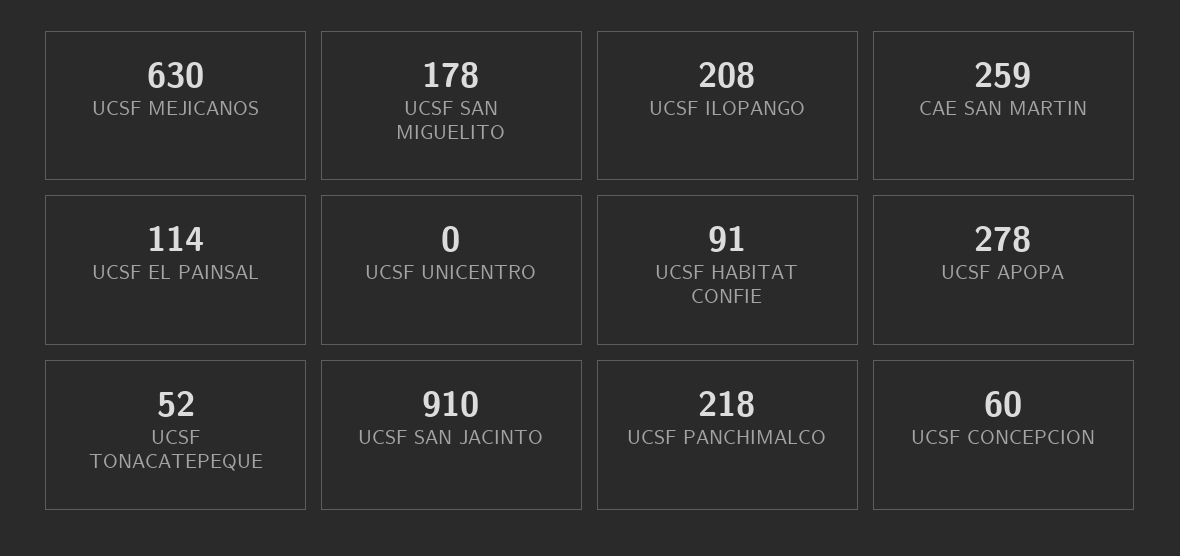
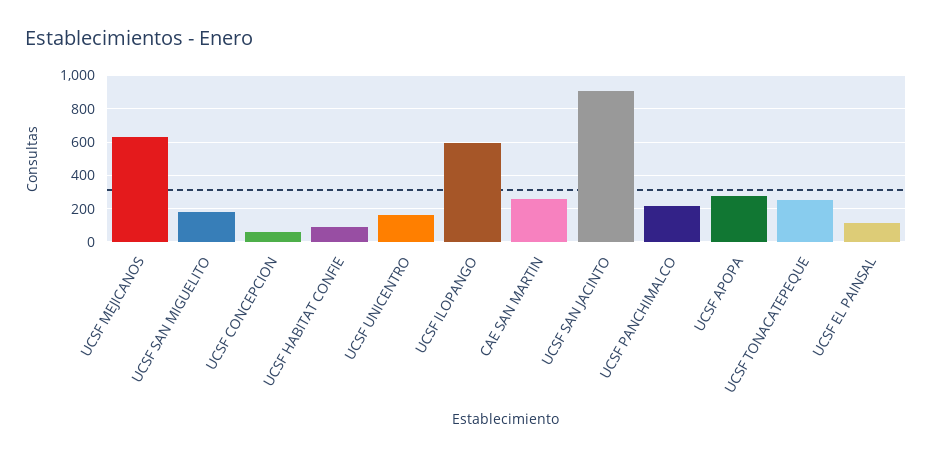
UCSF ILOPANGO: 208 -> 600
UCSF UNICENTRO: 0 -> 150
UCSF TONACATEPEQUE: 52 -> 250

